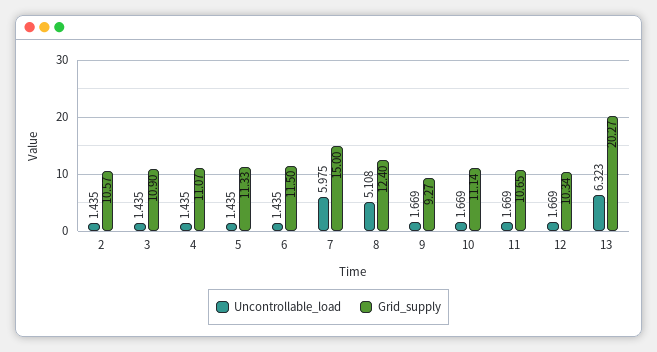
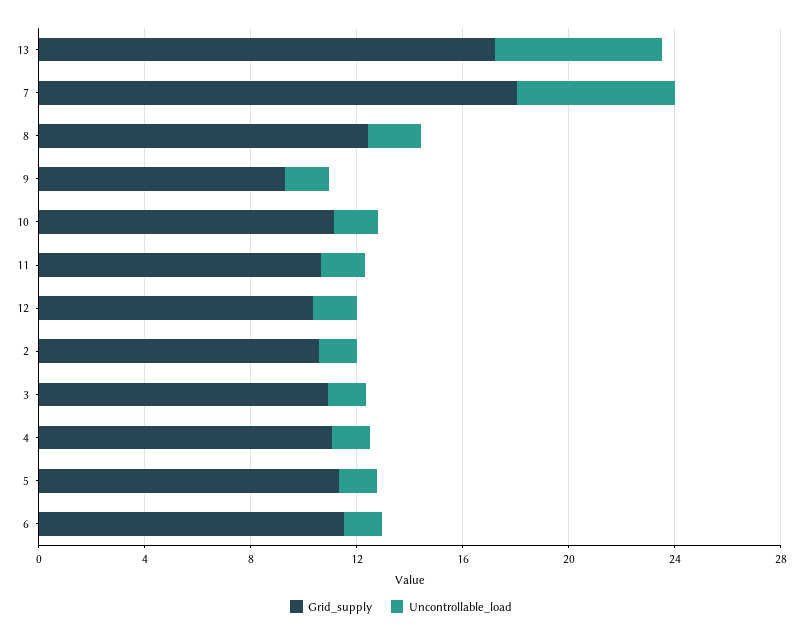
Grid_supply, 7: 15 -> 18
Uncontrollable_load, 8: 5.108 -> 2
Grid_supply, 13: 20.27 -> 17

